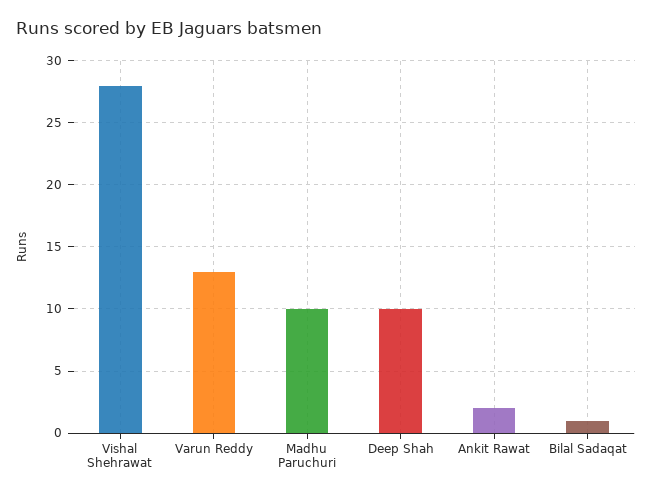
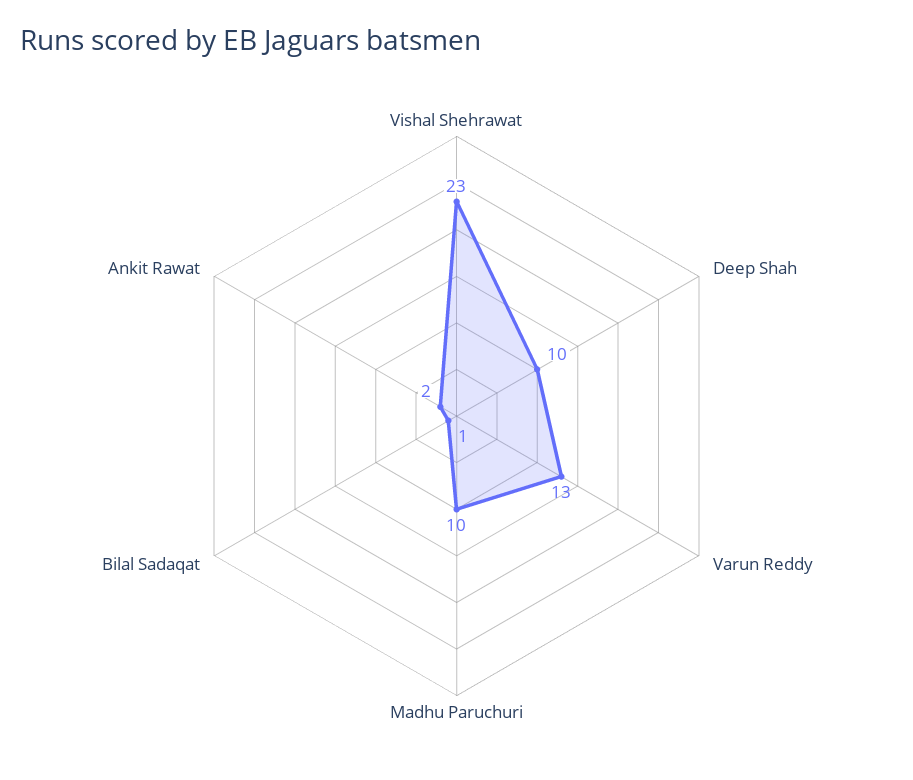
Vishal Shehrawat: 28 -> 23

